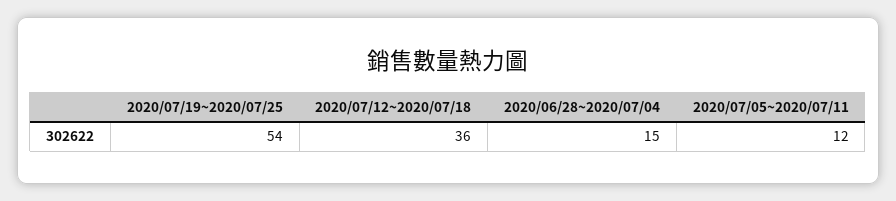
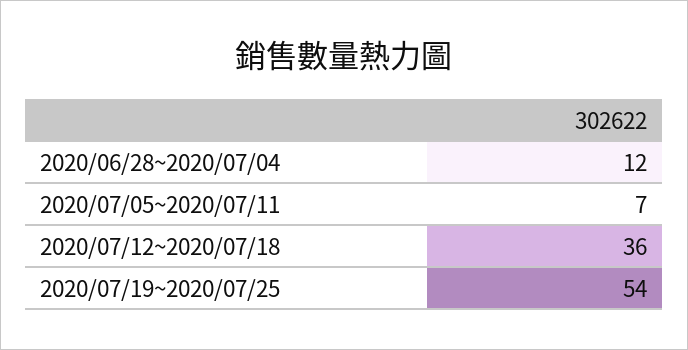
2020/06/28~2020/07/04: 15 -> 12
2020/07/05~2020/07/11: 12 -> 7

